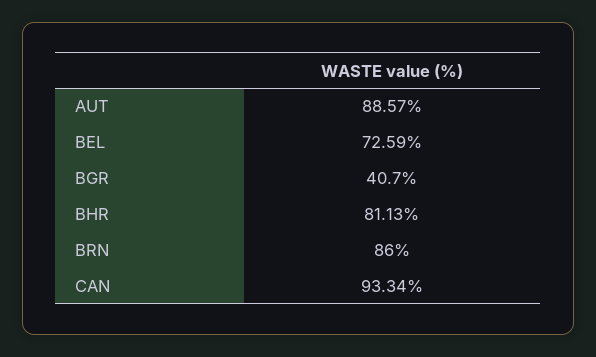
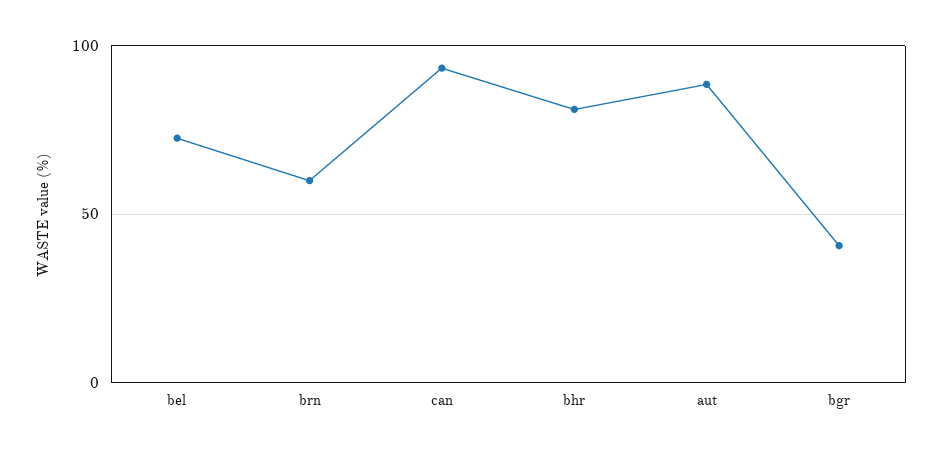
BRN: 86 -> 60

